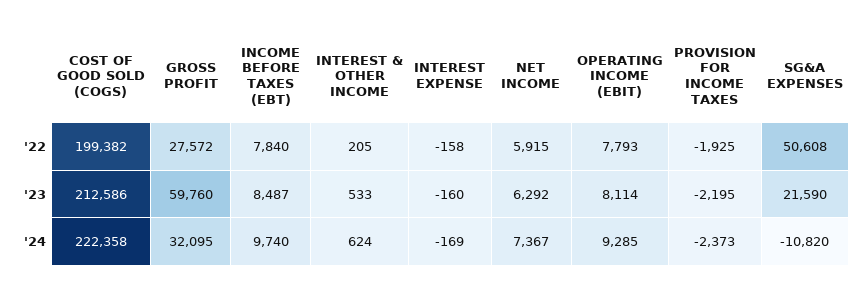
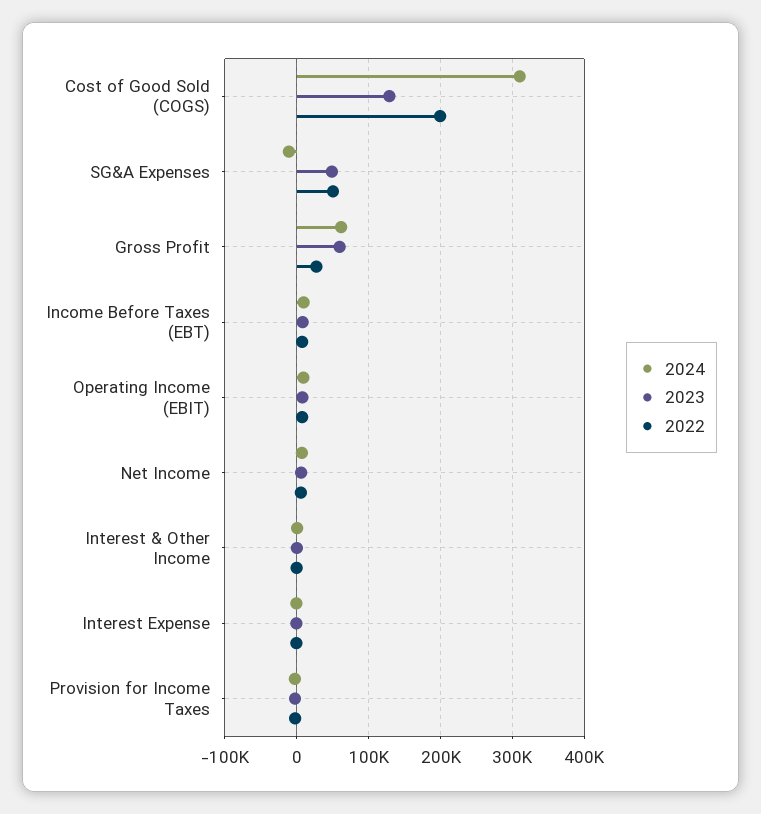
'23, COST OF GOOD SOLD (COGS): 212586 -> 130000
'23, SG&A EXPENSES: 21590 -> 50000
'24, COST OF GOOD SOLD (COGS): 222358 -> 310000
'24, GROSS PROFIT: 32095 -> 60000

